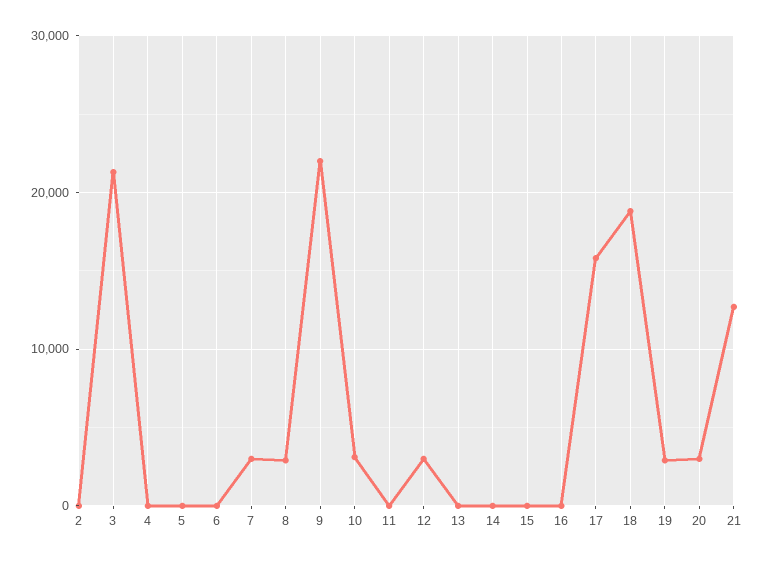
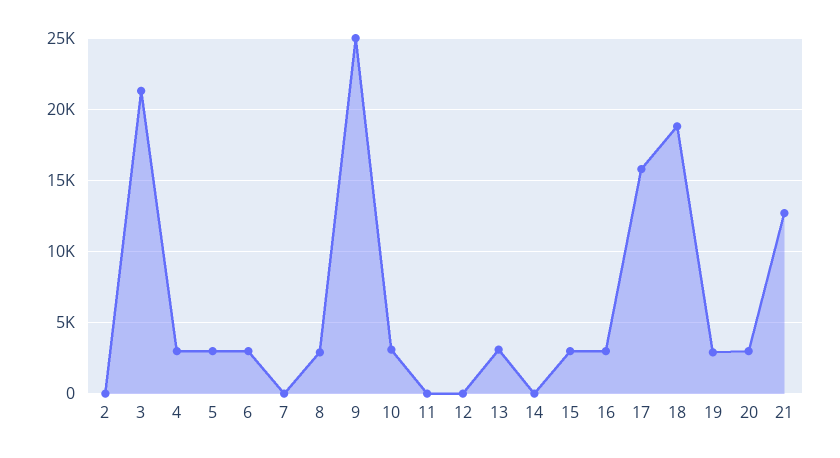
4: 0 -> 3000
5: 0 -> 3000
6: 0 -> 3000
7: 3000 -> 0
9: 22000 -> 25000
12: 3000 -> 0
13: 0 -> 3000
15: 0 -> 3000
16: 0 -> 3000

